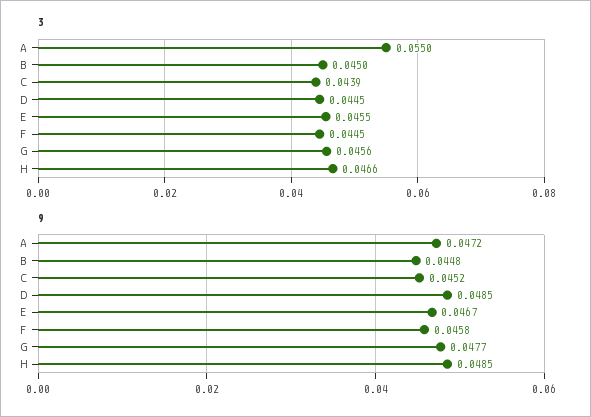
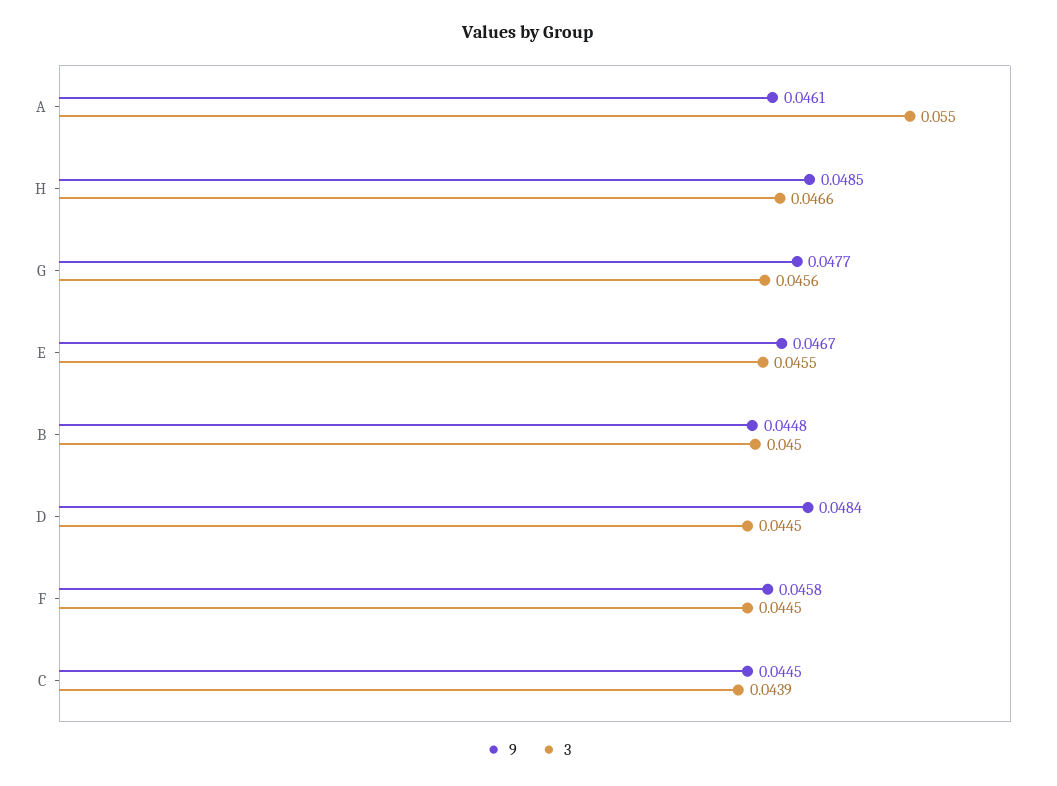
9, A: 0.0472 -> 0.0461
9, C: 0.0452 -> 0.0445
9, D: 0.0485 -> 0.0484

